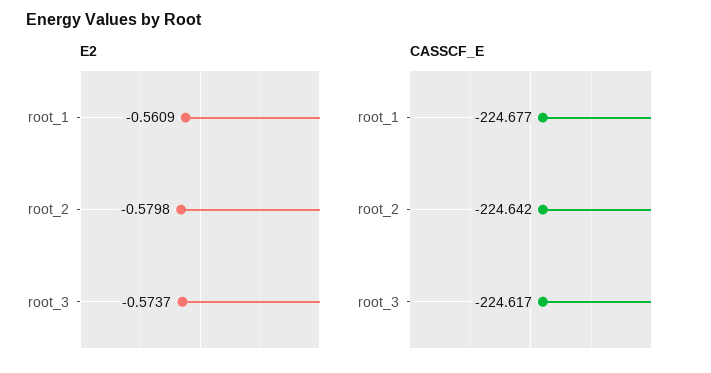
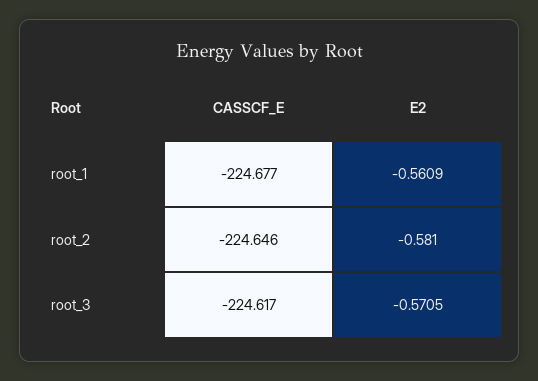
E2, root_2: -0.5798 -> -0.581
E2, root_3: -0.5737 -> -0.5705
CASSCF_E, root_2: -224.642 -> -224.646

